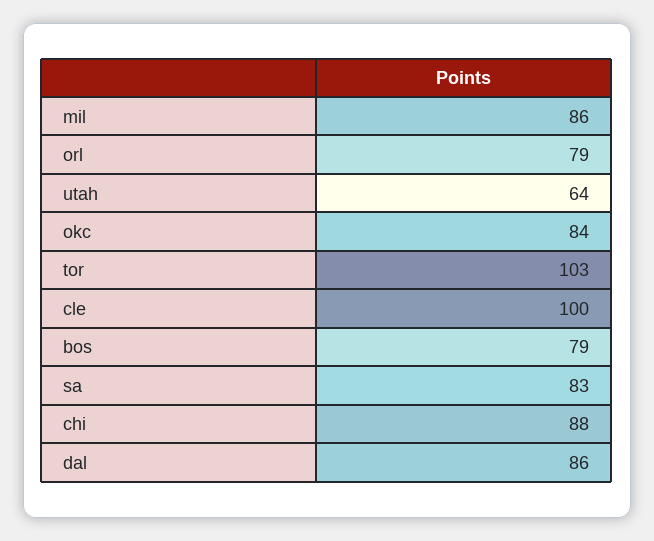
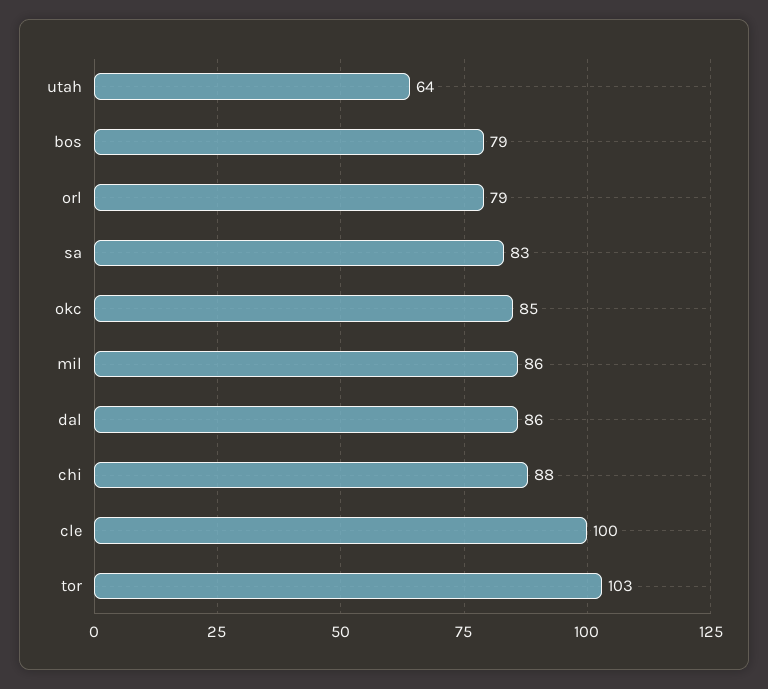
okc: 84 -> 85

